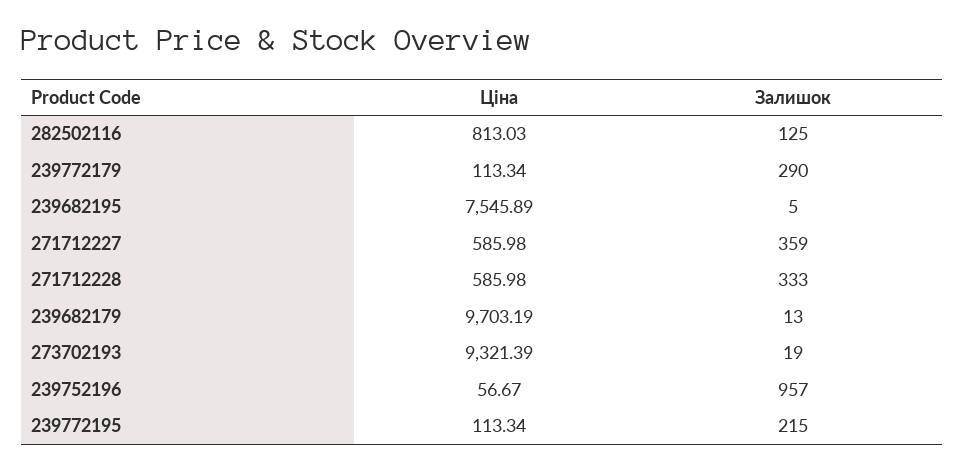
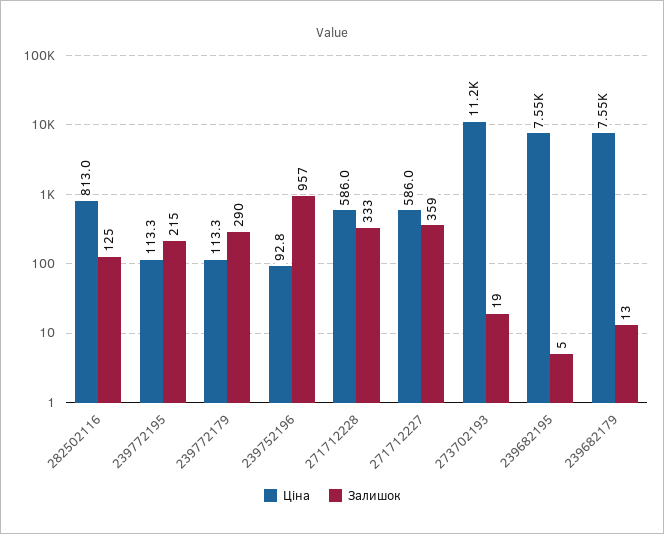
Ціна, 239682179: 9703.19 -> 7550
Ціна, 273702193: 9321.39 -> 11200
Ціна, 239752196: 56.67 -> 92.8

